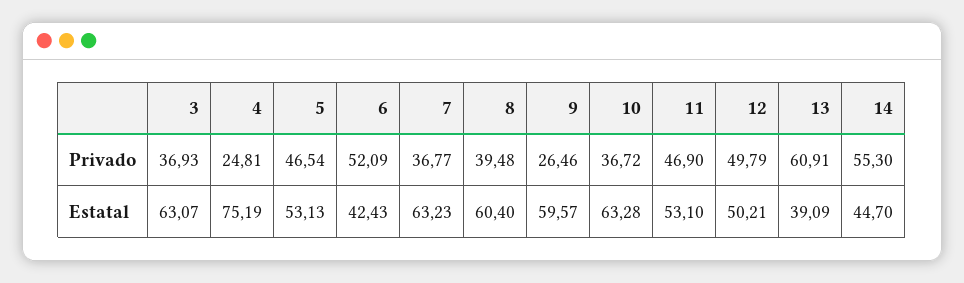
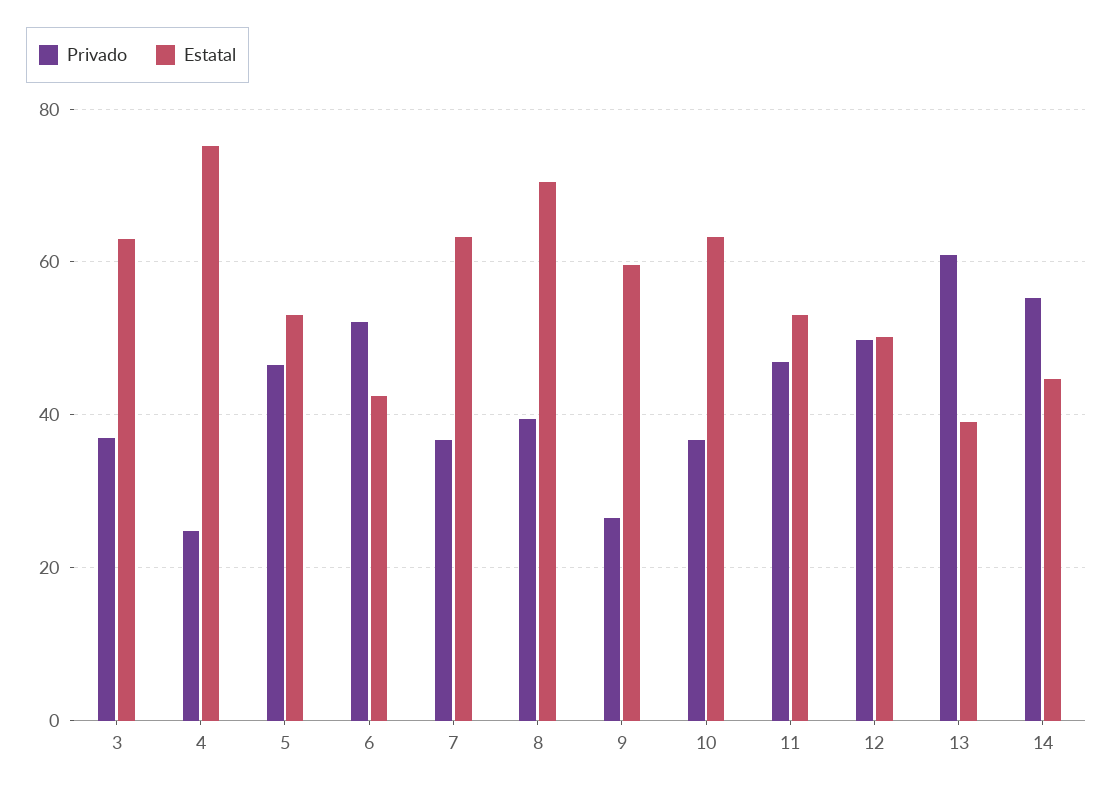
Estatal, 8: 60.4 -> 70

